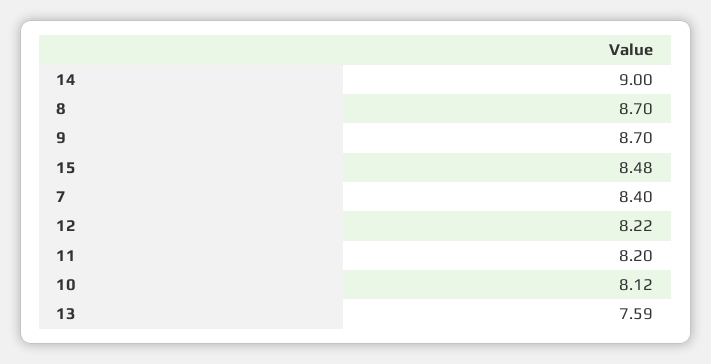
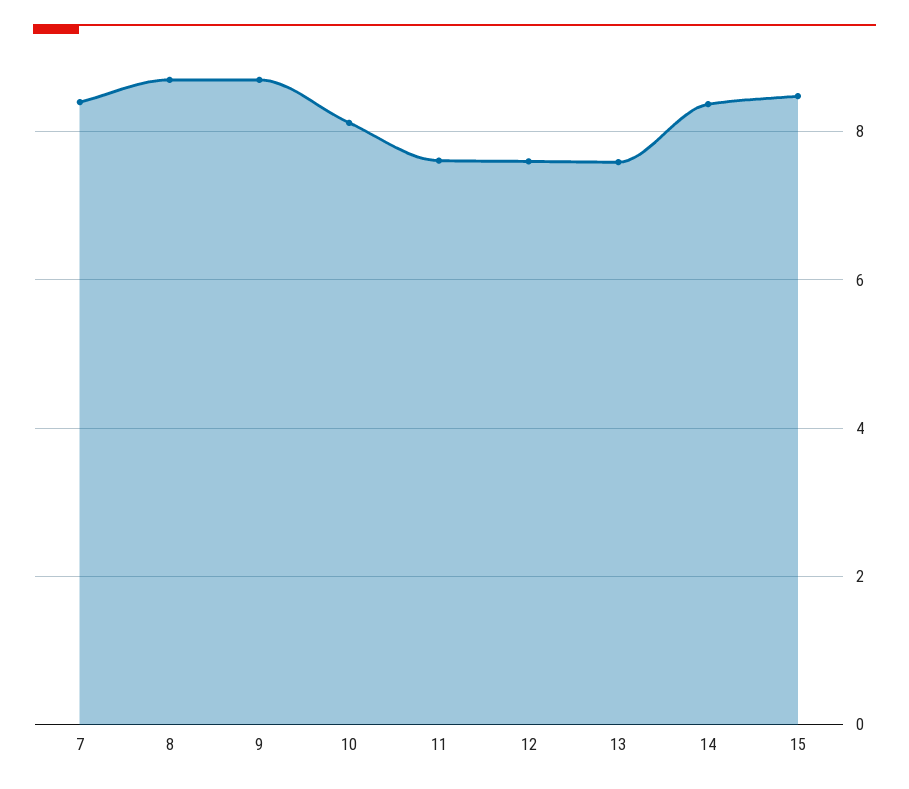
14: 9 -> 8.4
12: 8.22 -> 7.6
11: 8.2 -> 7.6

